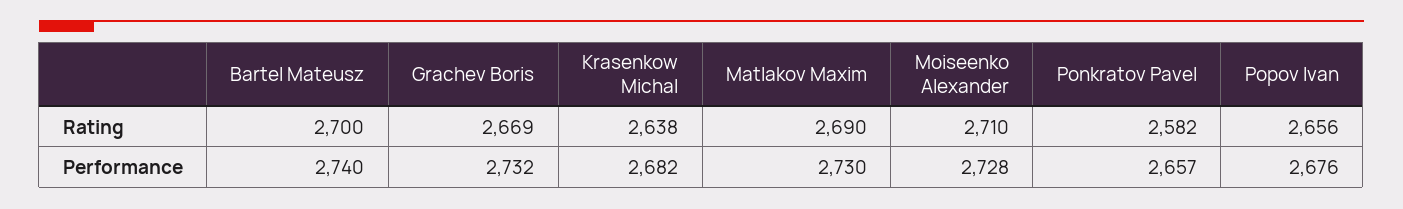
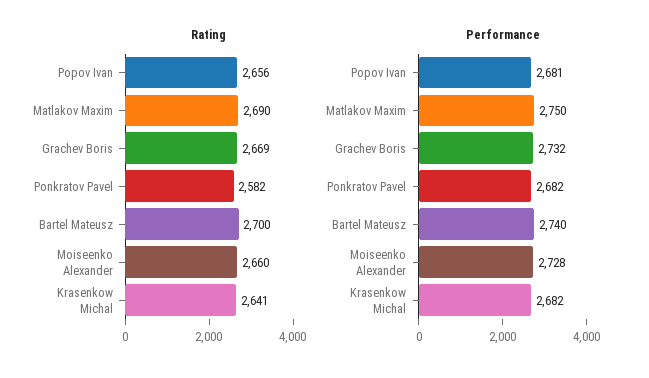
Rating, Krasenkow Michal: 2638 -> 2641
Rating, Moiseenko Alexander: 2710 -> 2660
Performance, Matlakov Maxim: 2730 -> 2750
Performance, Ponkratov Pavel: 2657 -> 2682
Performance, Popov Ivan: 2676 -> 2681

